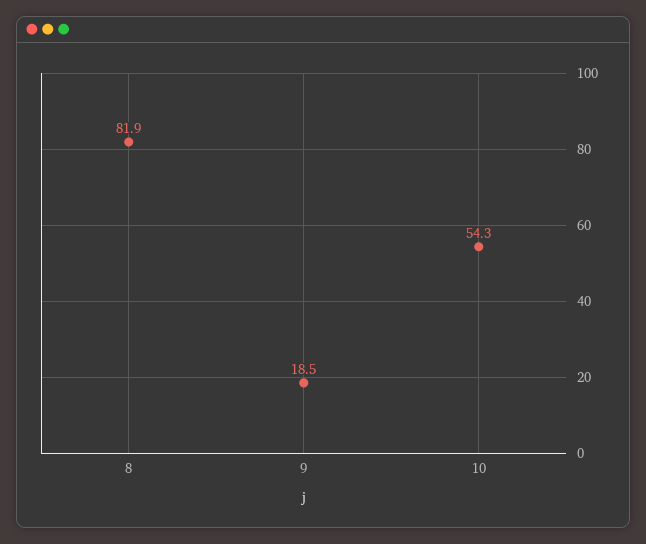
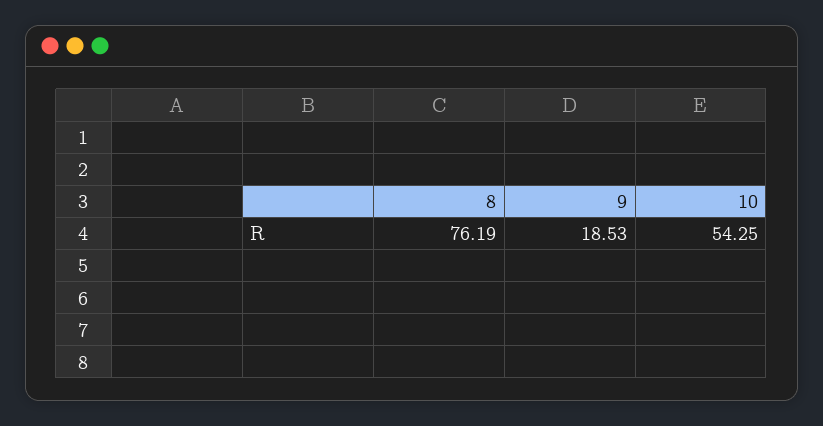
8: 81.9 -> 76.19

